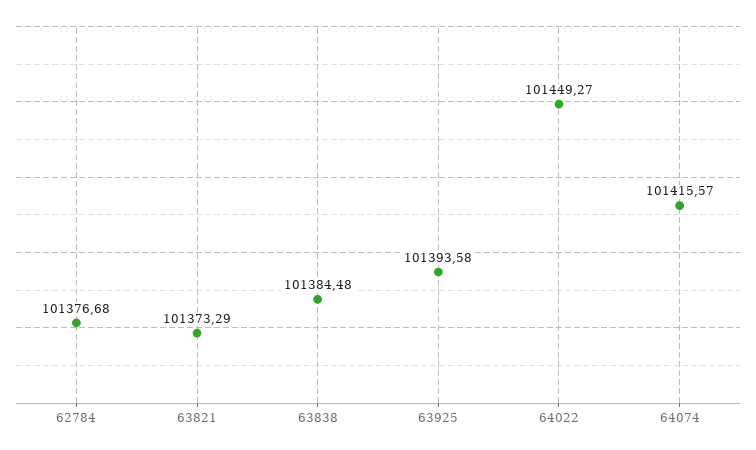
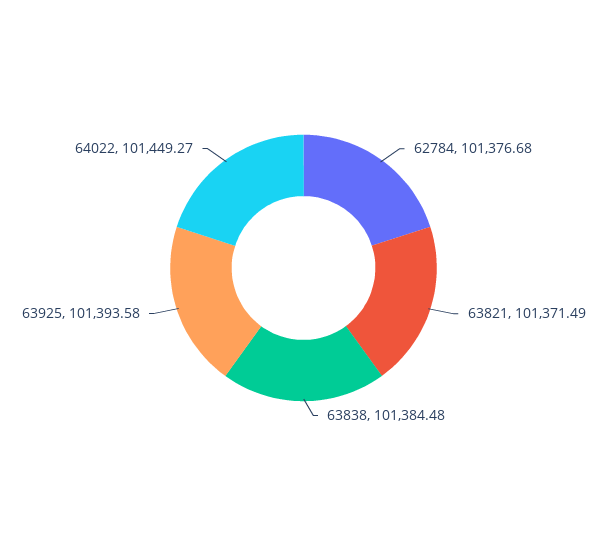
63821: 101373.29 -> 101371.49
64074: 101415.57 -> none

